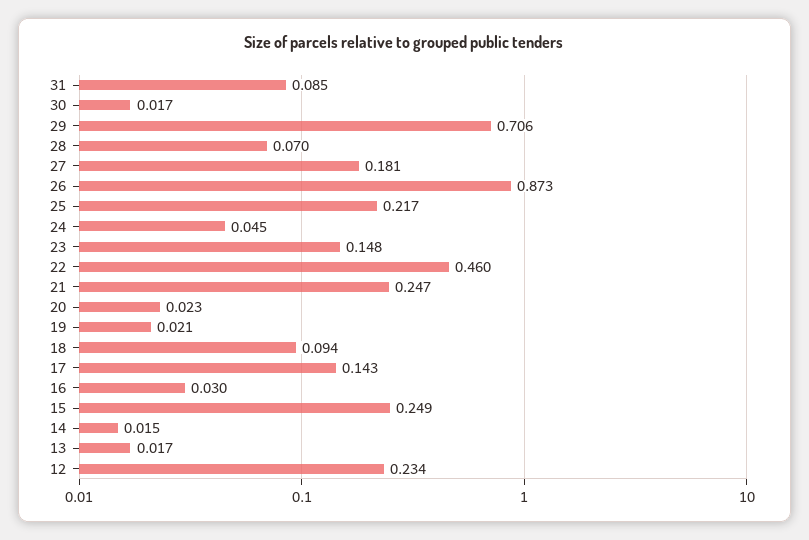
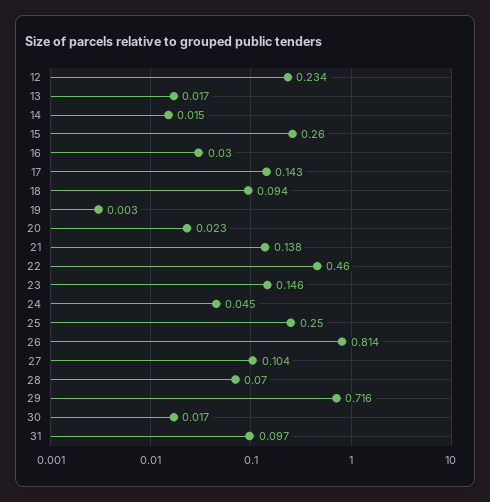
31: 0.085 -> 0.097
29: 0.706 -> 0.716
27: 0.181 -> 0.104
26: 0.873 -> 0.814
25: 0.217 -> 0.25
23: 0.148 -> 0.146
21: 0.247 -> 0.138
19: 0.021 -> 0.003
15: 0.249 -> 0.26

